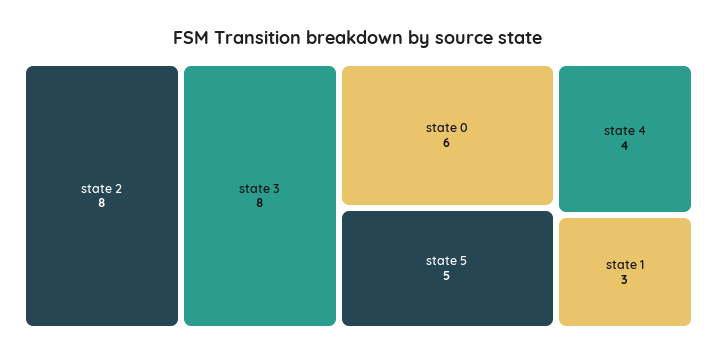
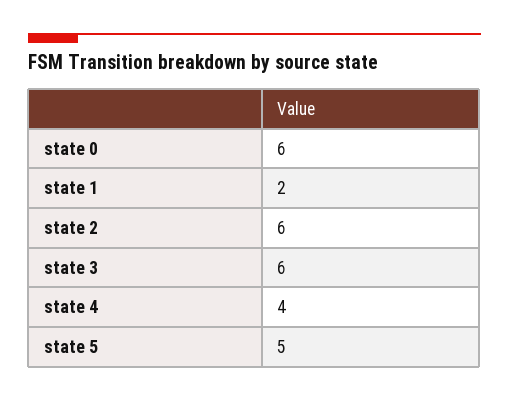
state 2: 8 -> 6
state 3: 8 -> 6
state 1: 3 -> 2

